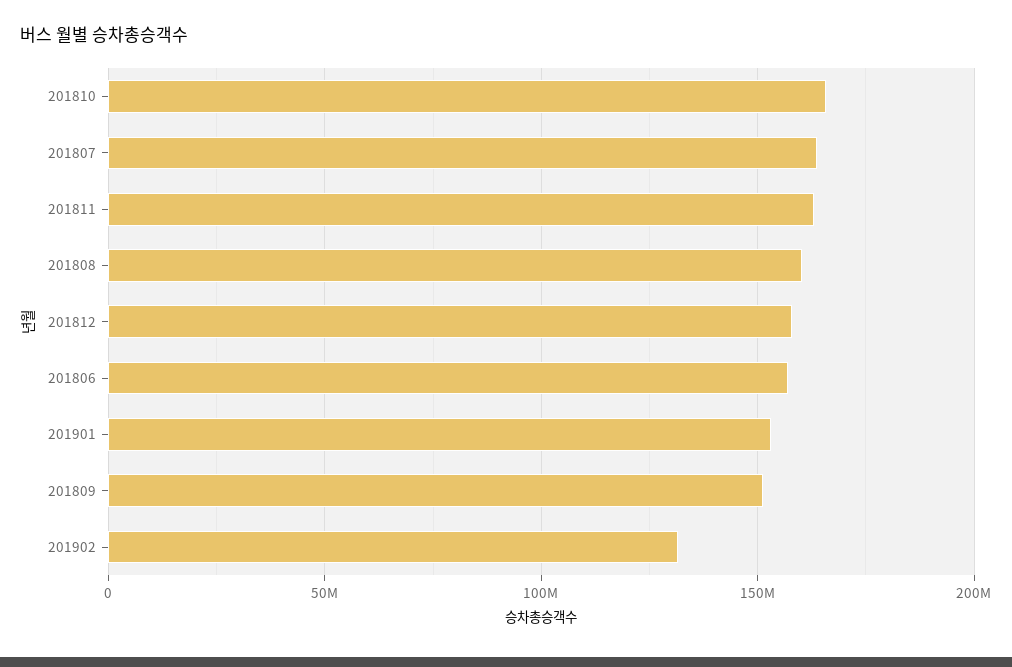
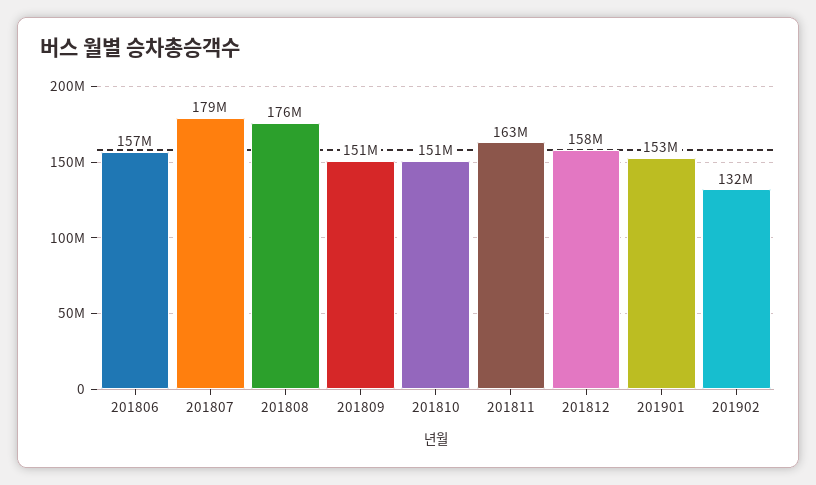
201810: 165000000 -> 151000000
201807: 165000000 -> 179000000
201808: 160000000 -> 176000000

